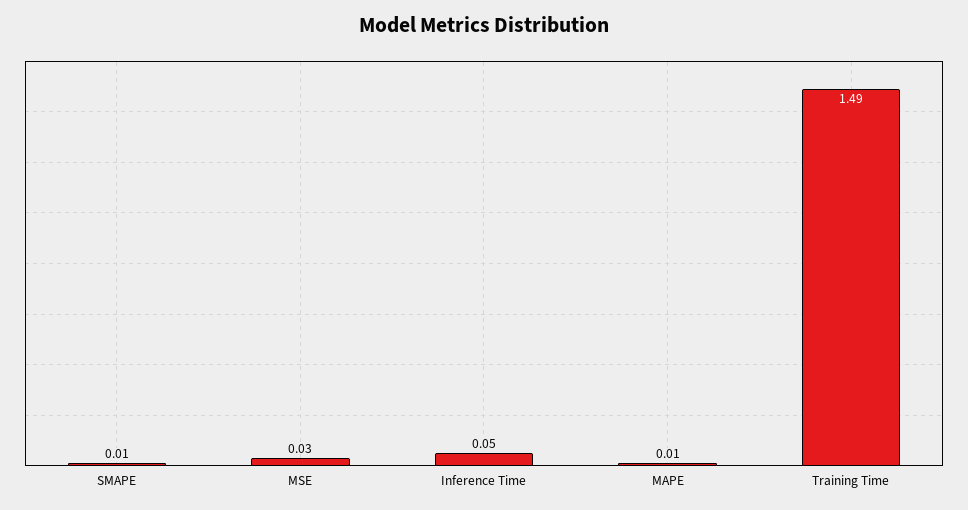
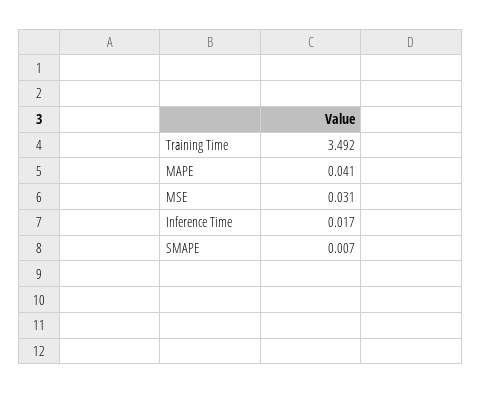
Inference Time: 0.05 -> 0.017
MAPE: 0.01 -> 0.041
Training Time: 1.49 -> 3.492

